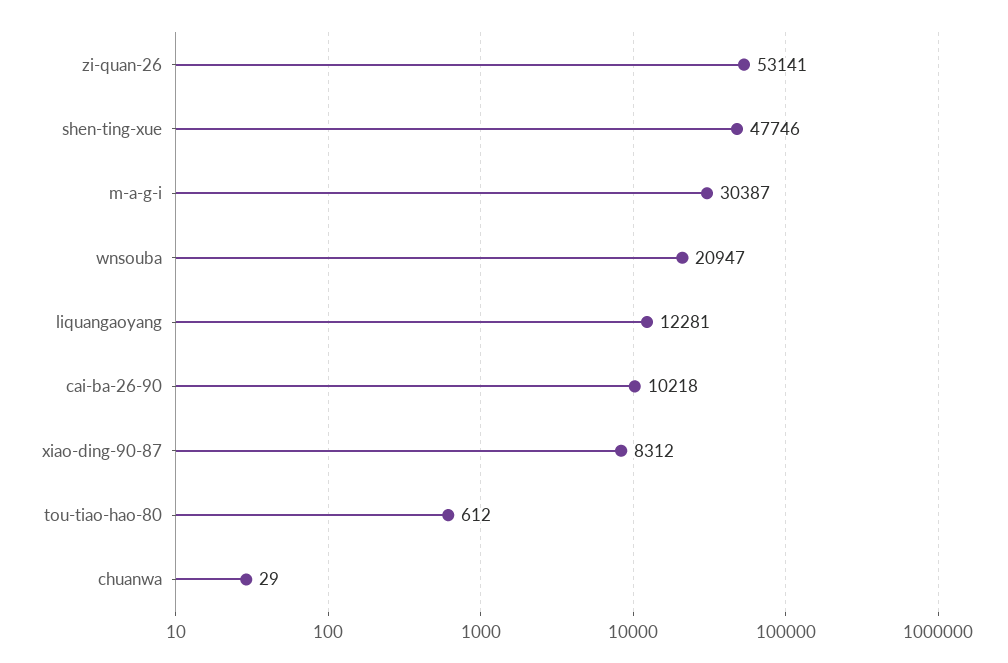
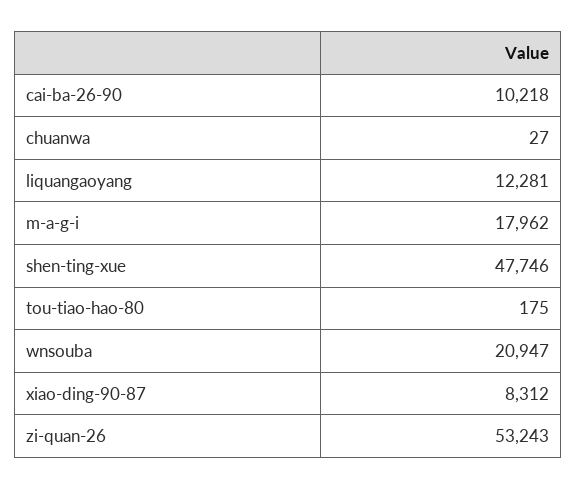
zi-quan-26: 53141 -> 53243
m-a-g-i: 30387 -> 17962
tou-tiao-hao-80: 612 -> 175
chuanwa: 29 -> 27

